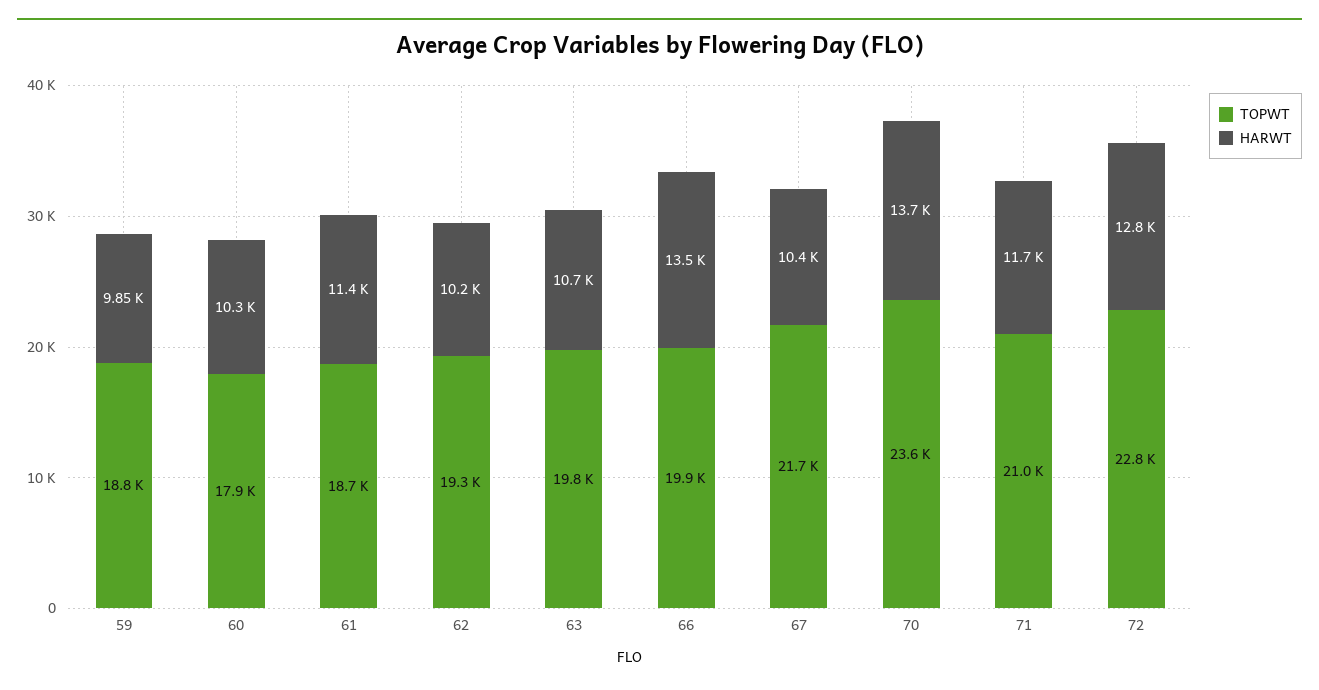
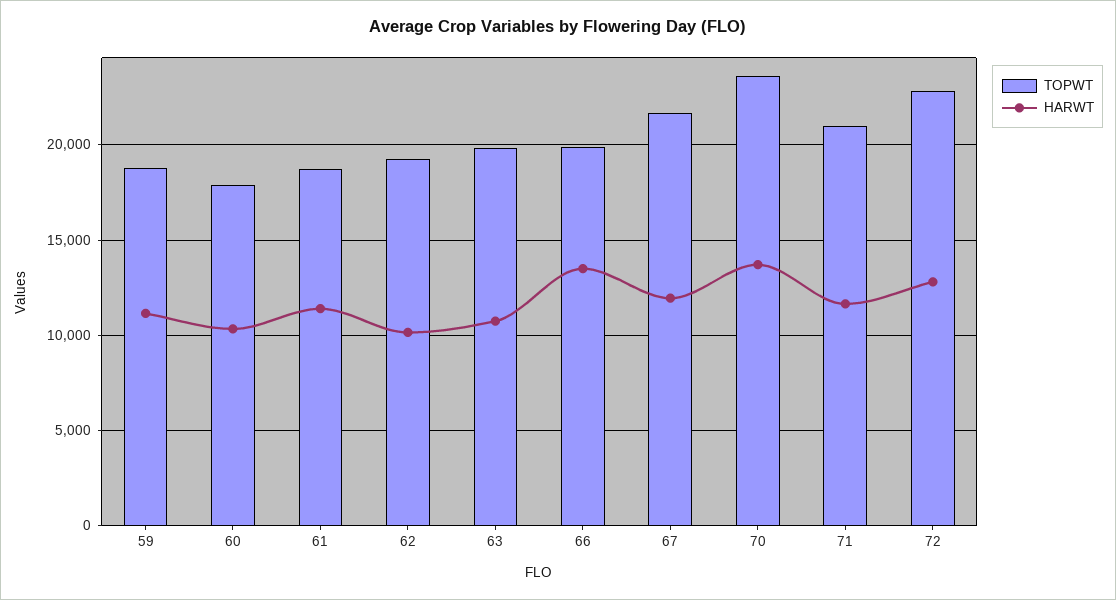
HARWT, 59: 9850 -> 11000
HARWT, 67: 10400 -> 12000

